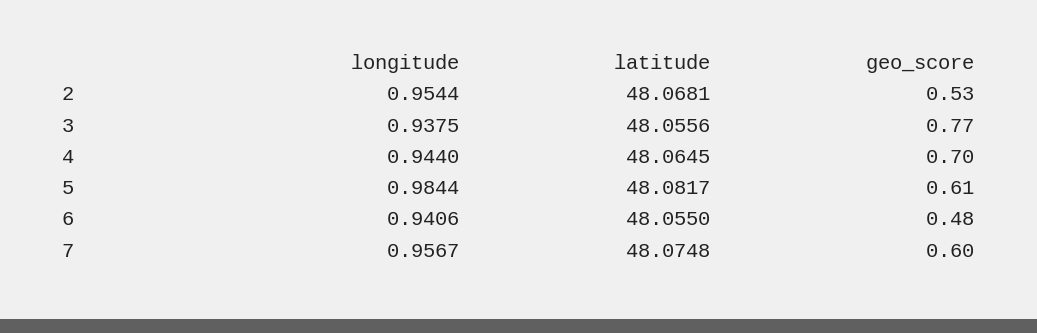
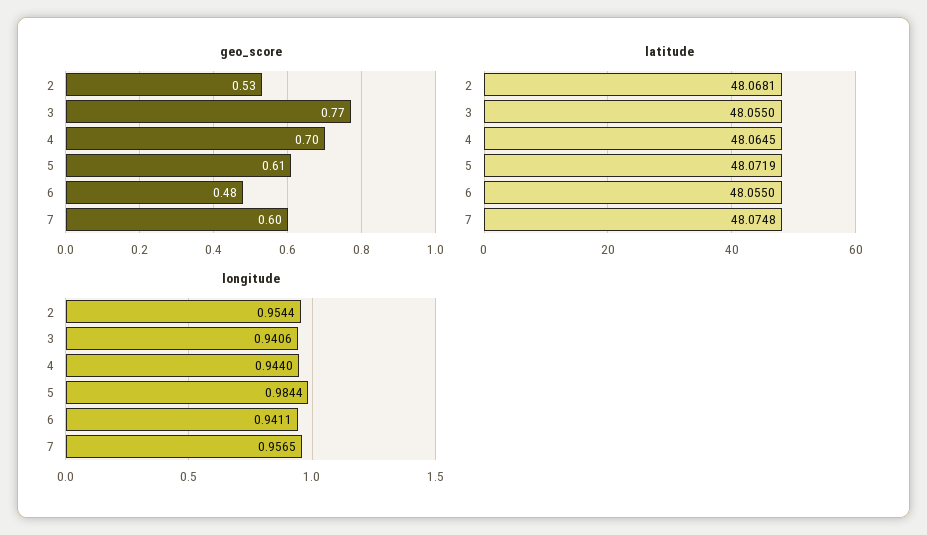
longitude, 3: 0.9375 -> 0.9406
latitude, 3: 48.0556 -> 48.055
latitude, 5: 48.0817 -> 48.0719
longitude, 6: 0.9406 -> 0.9411
longitude, 7: 0.9567 -> 0.9565

